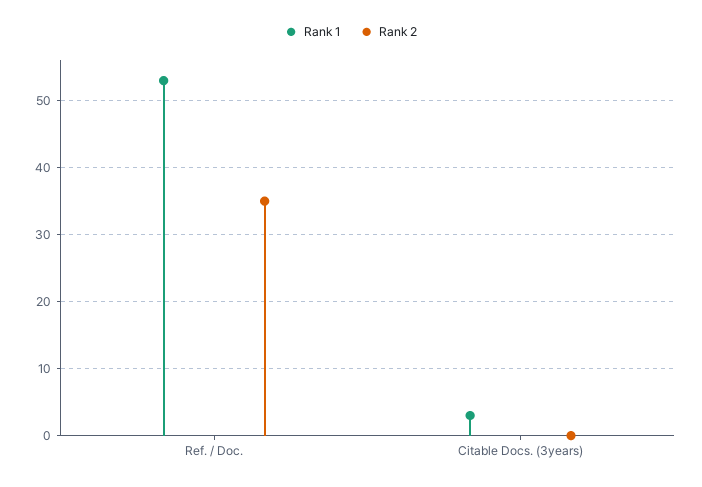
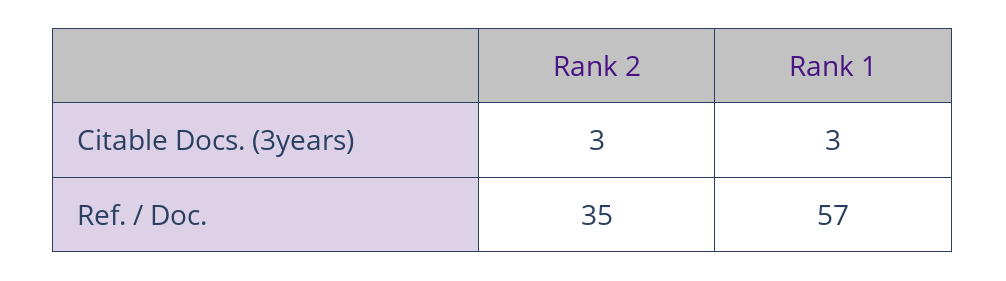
Rank 1, Ref. / Doc.: 53 -> 57
Rank 2, Citable Docs. (3years): 0 -> 3

